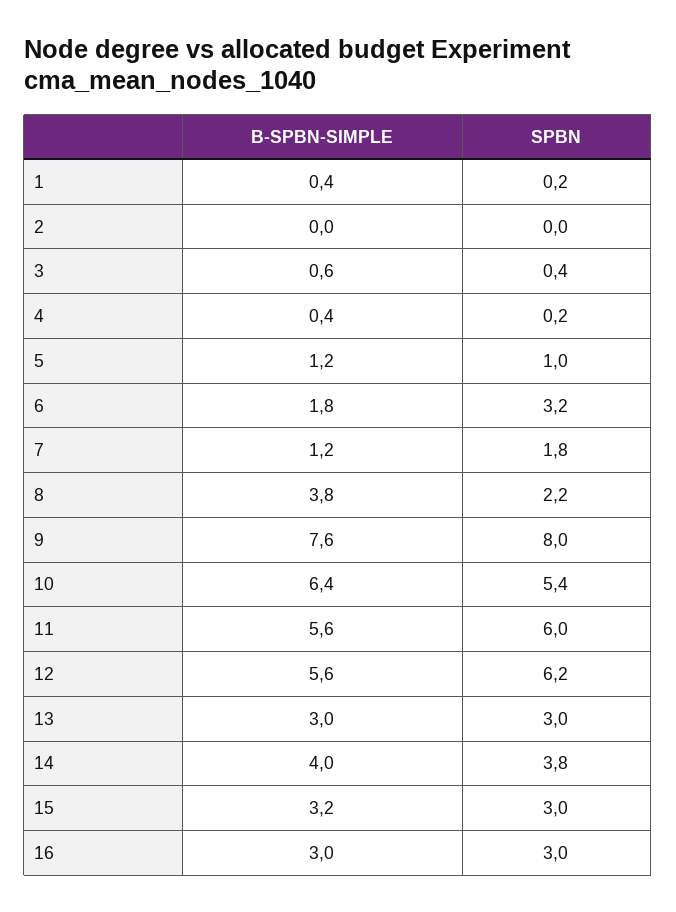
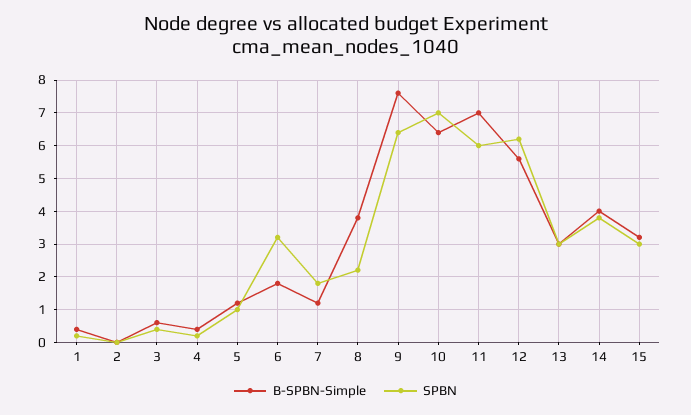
SPBN, 9: 8 -> 6.5
SPBN, 10: 5.4 -> 7
B-SPBN-SIMPLE, 11: 5.6 -> 7
B-SPBN-SIMPLE, 16: 3 -> none
SPBN, 16: 3 -> none

